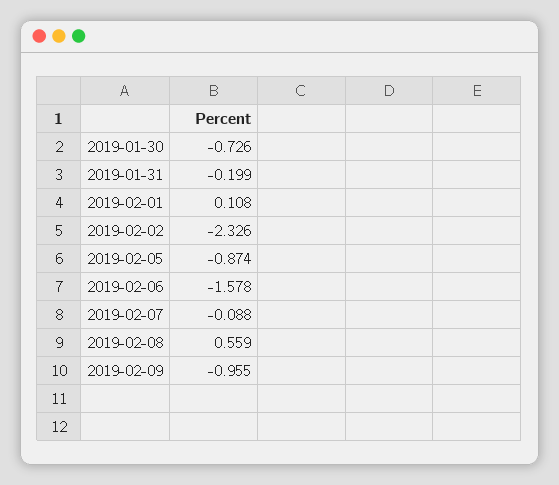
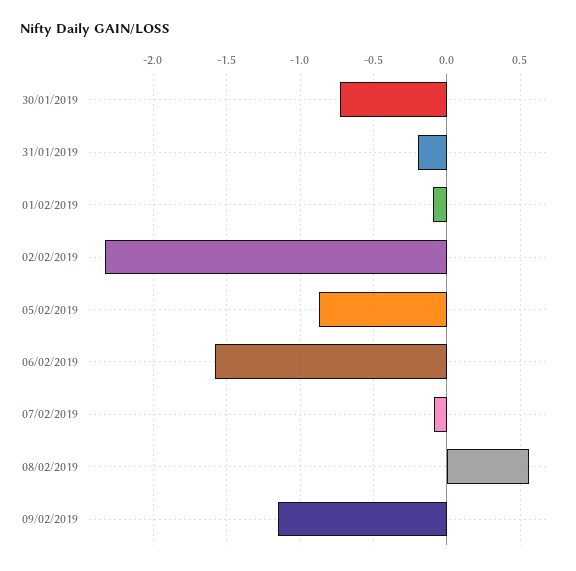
2019-02-01: 0.108 -> -0.1
2019-02-09: -0.955 -> -1.15

